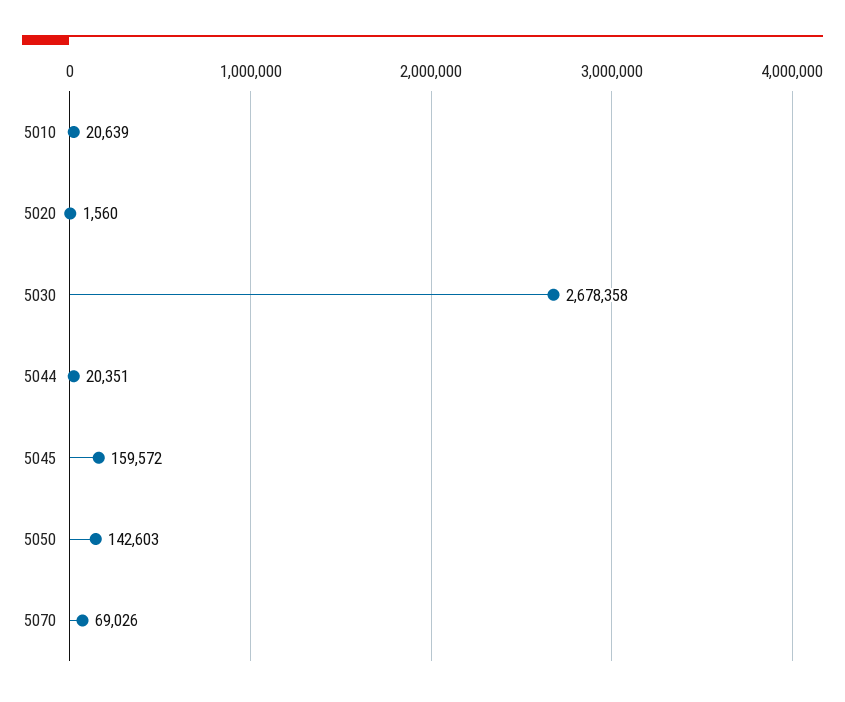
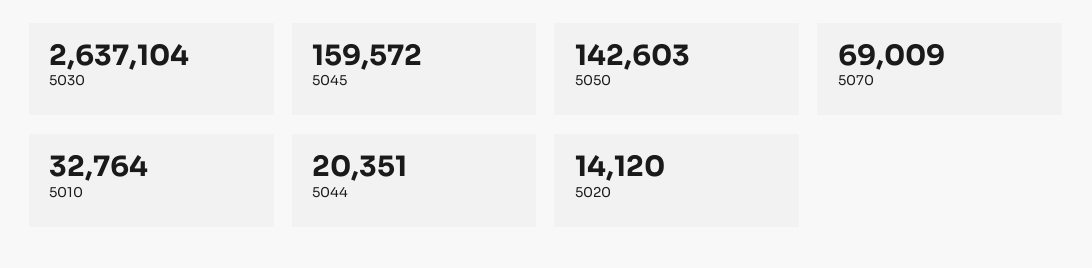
5010: 20639 -> 32764
5020: 1560 -> 14120
5030: 2678358 -> 2637104
5070: 69026 -> 69009

